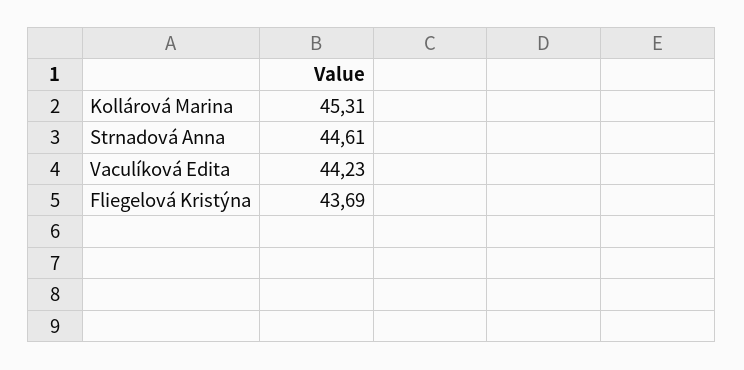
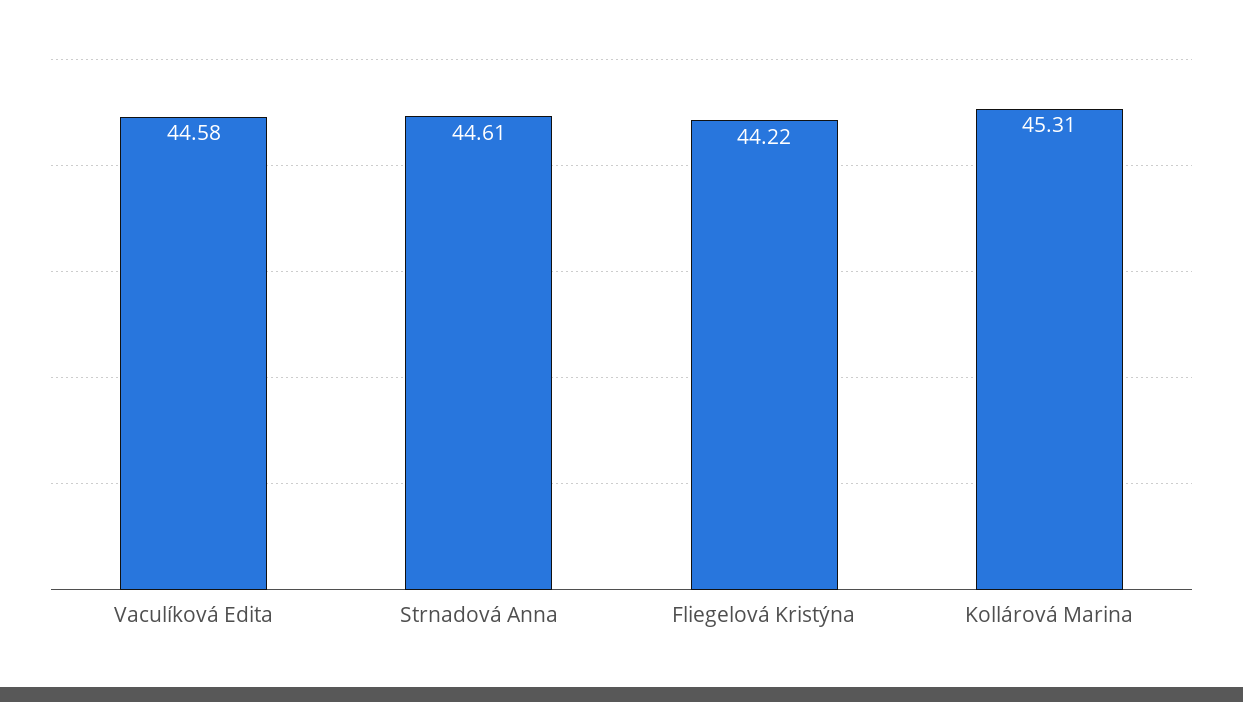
Vaculíková Edita: 44.23 -> 44.58
Fliegelová Kristýna: 43.69 -> 44.22

